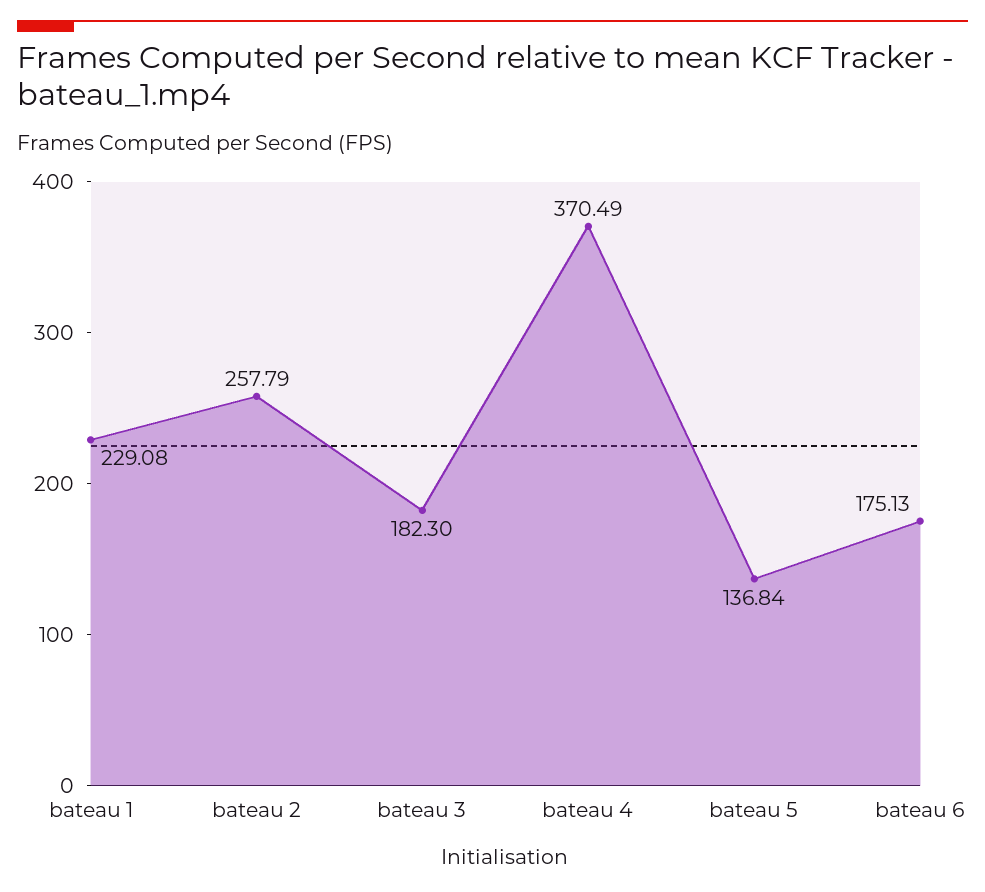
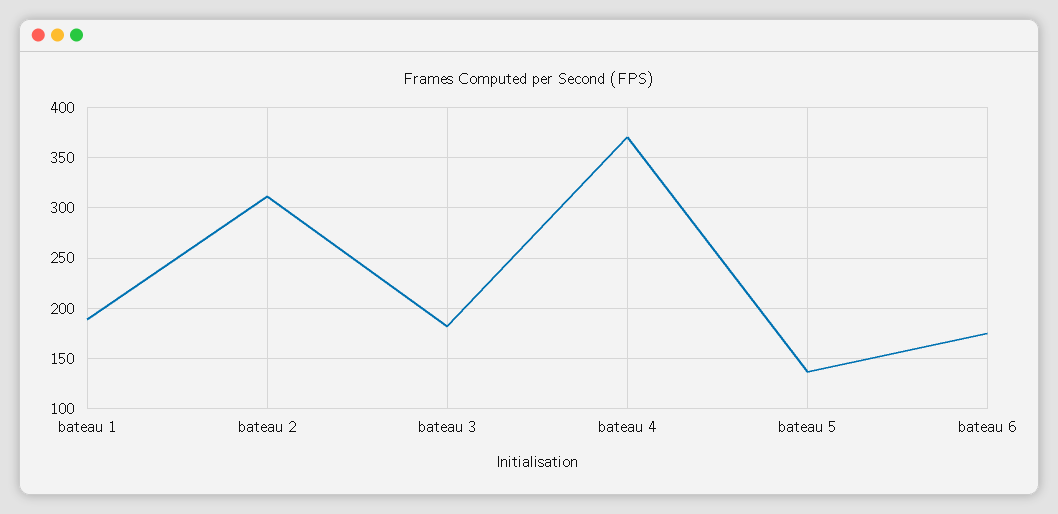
bateau 1: 229.08 -> 190
bateau 2: 257.79 -> 310

